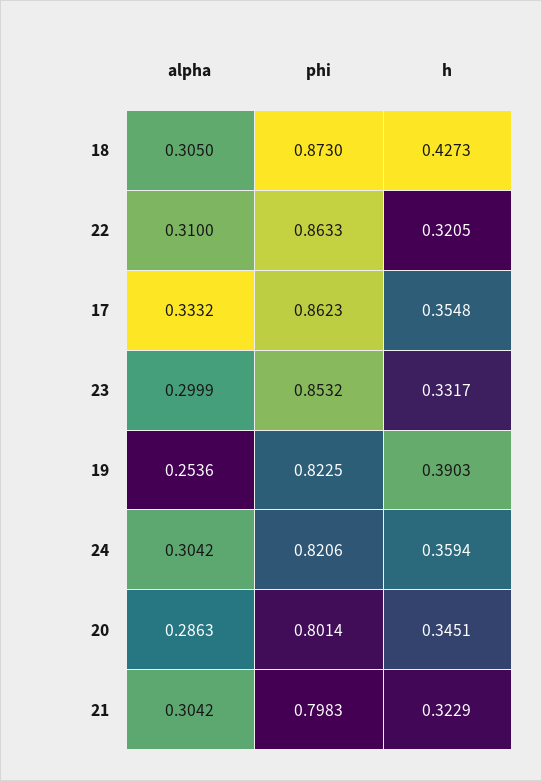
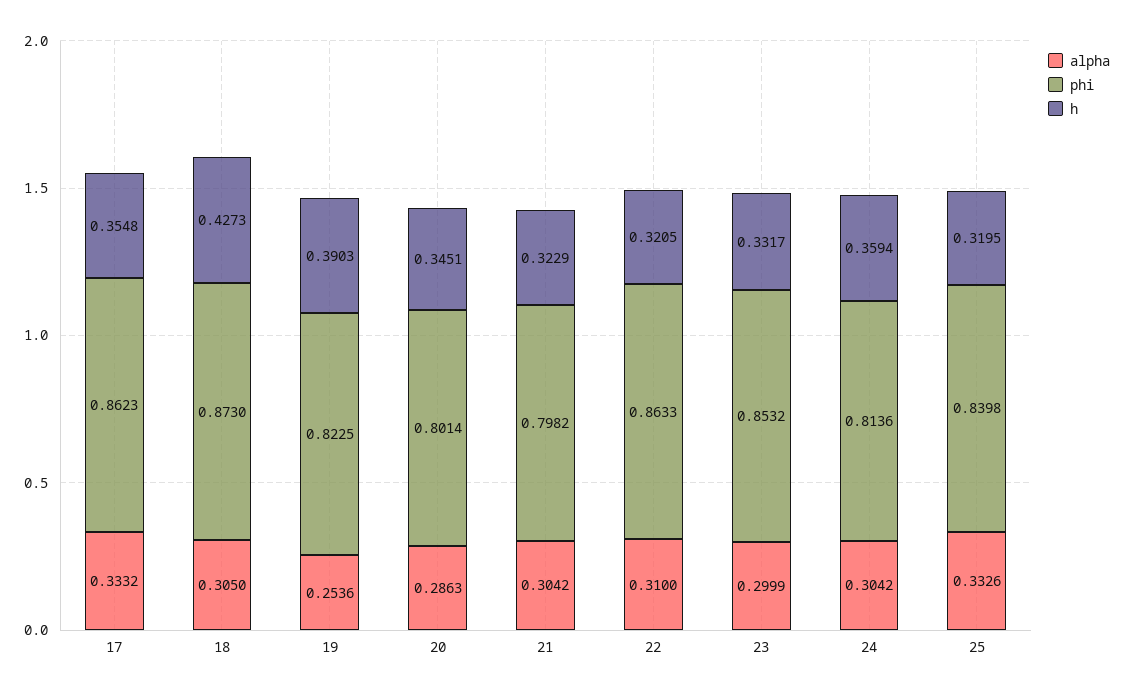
phi, 24: 0.8206 -> 0.8136
phi, 21: 0.7983 -> 0.7982
alpha, 25: none -> 0.3326
phi, 25: none -> 0.8398
h, 25: none -> 0.3195

